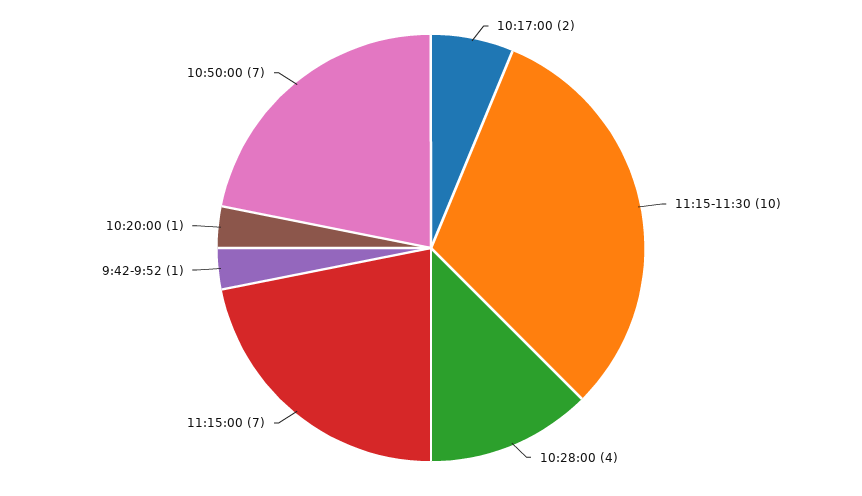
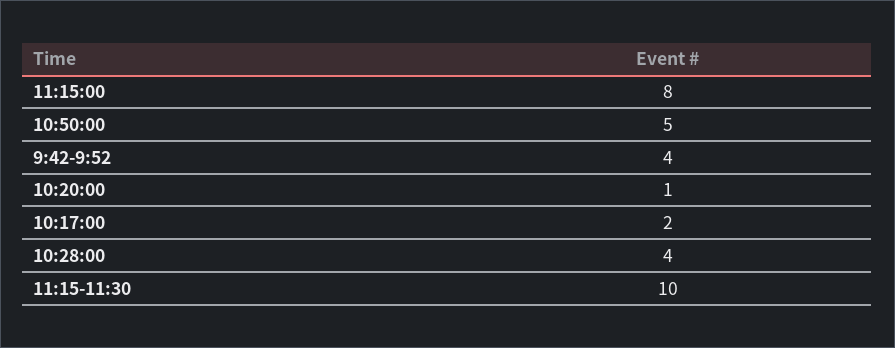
11:15:00: 7 -> 8
9:42-9:52: 1 -> 4
10:50:00: 7 -> 5

